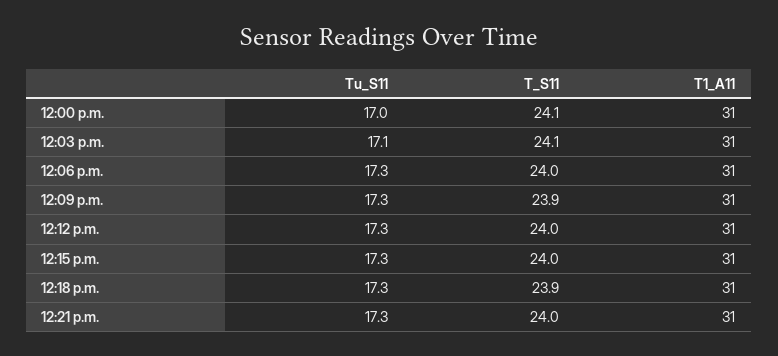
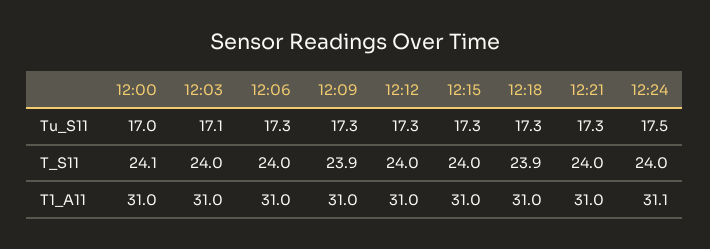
T_S11, 12:03 p.m.: 24.1 -> 24
Tu_S11, 12:24: none -> 17.5
T_S11, 12:24: none -> 24
T1_A11, 12:24: none -> 31.1

